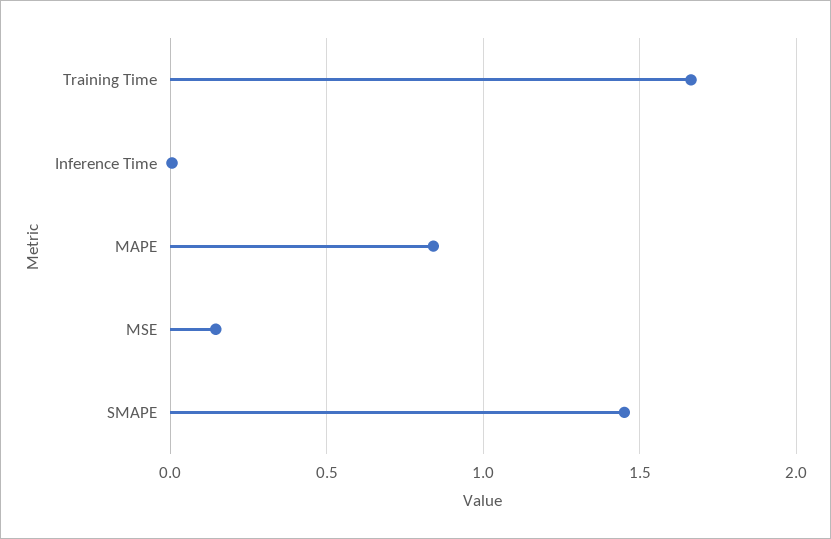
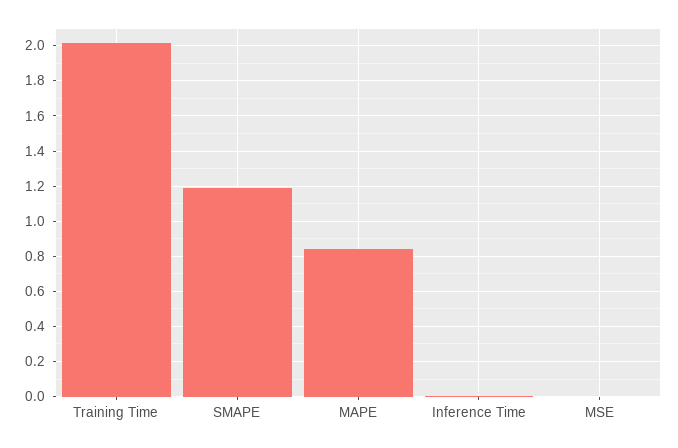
Training Time: 1.65 -> 2
MSE: 0.15 -> 0
SMAPE: 1.45 -> 1.2

